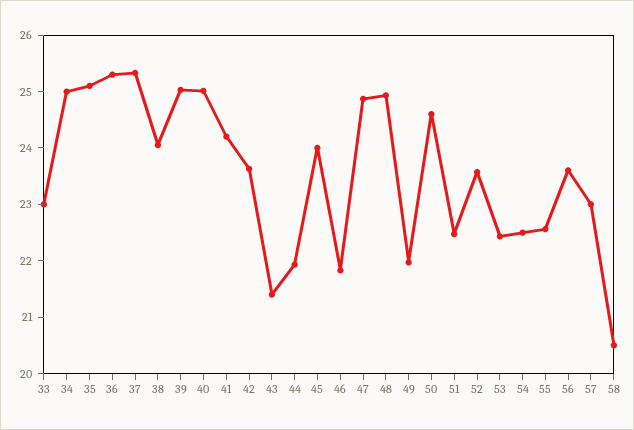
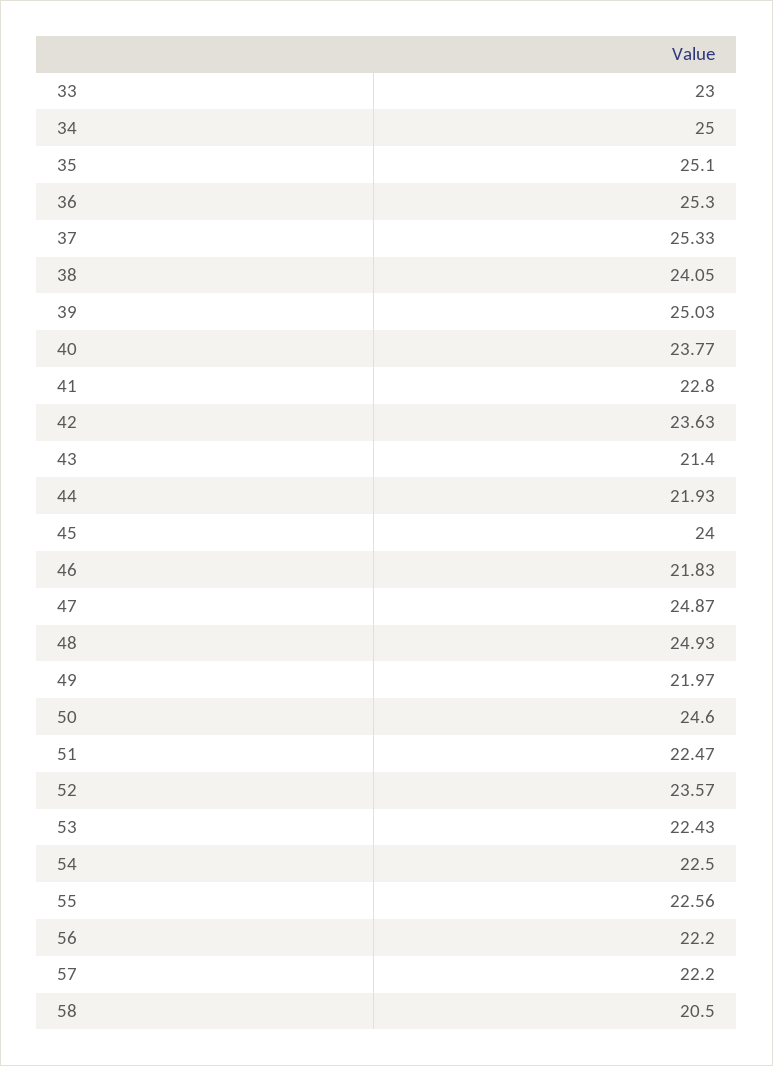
40: 25 -> 23.77
41: 24.2 -> 22.8
56: 23.6 -> 22.2
57: 23 -> 22.2

